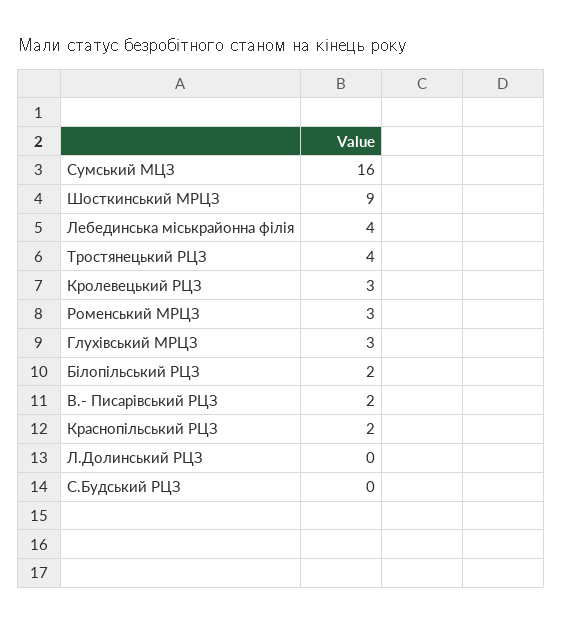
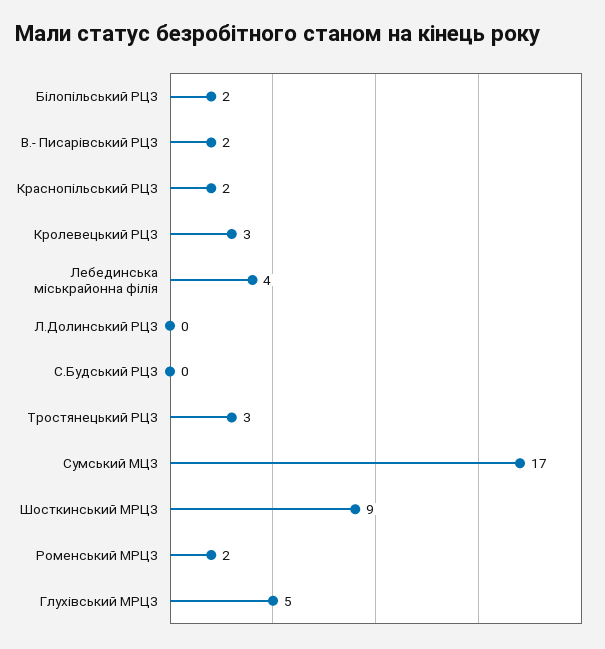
Сумський МЦЗ: 16 -> 17
Тростянецький РЦЗ: 4 -> 3
Роменський МРЦЗ: 3 -> 2
Глухівський МРЦЗ: 3 -> 5

